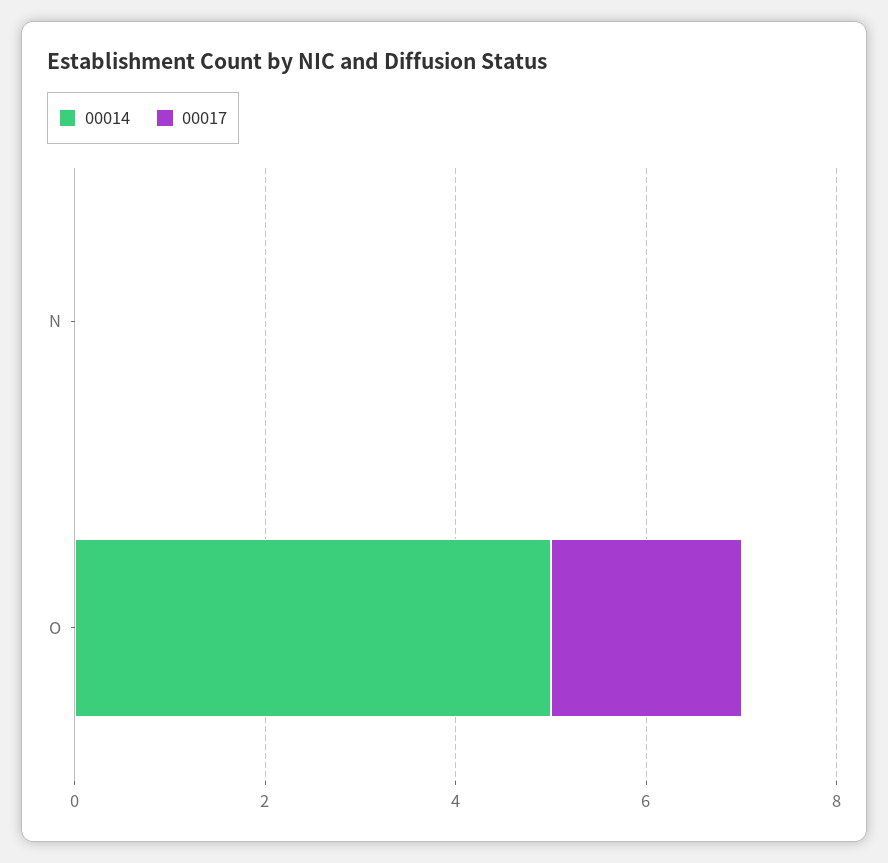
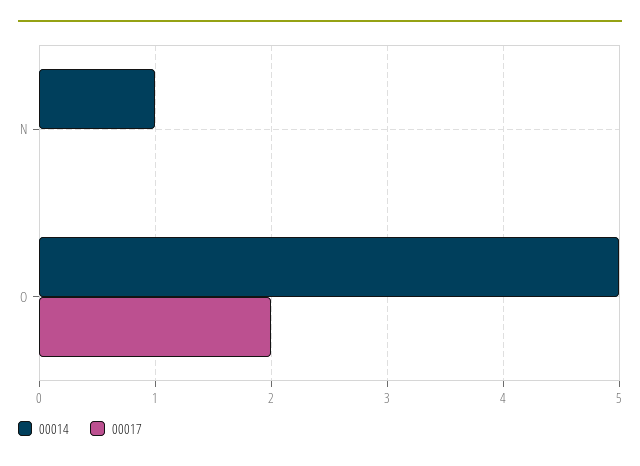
00014, N: 0 -> 1

